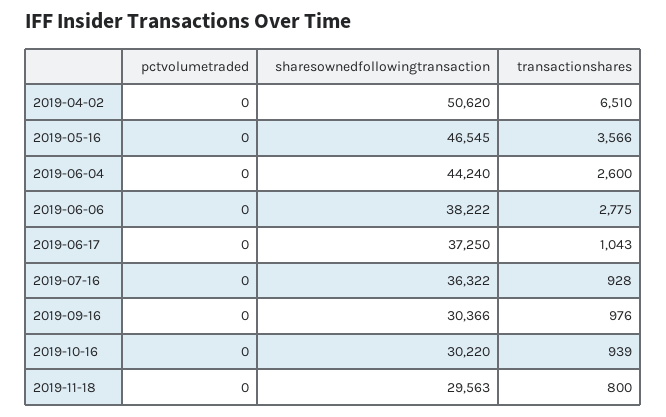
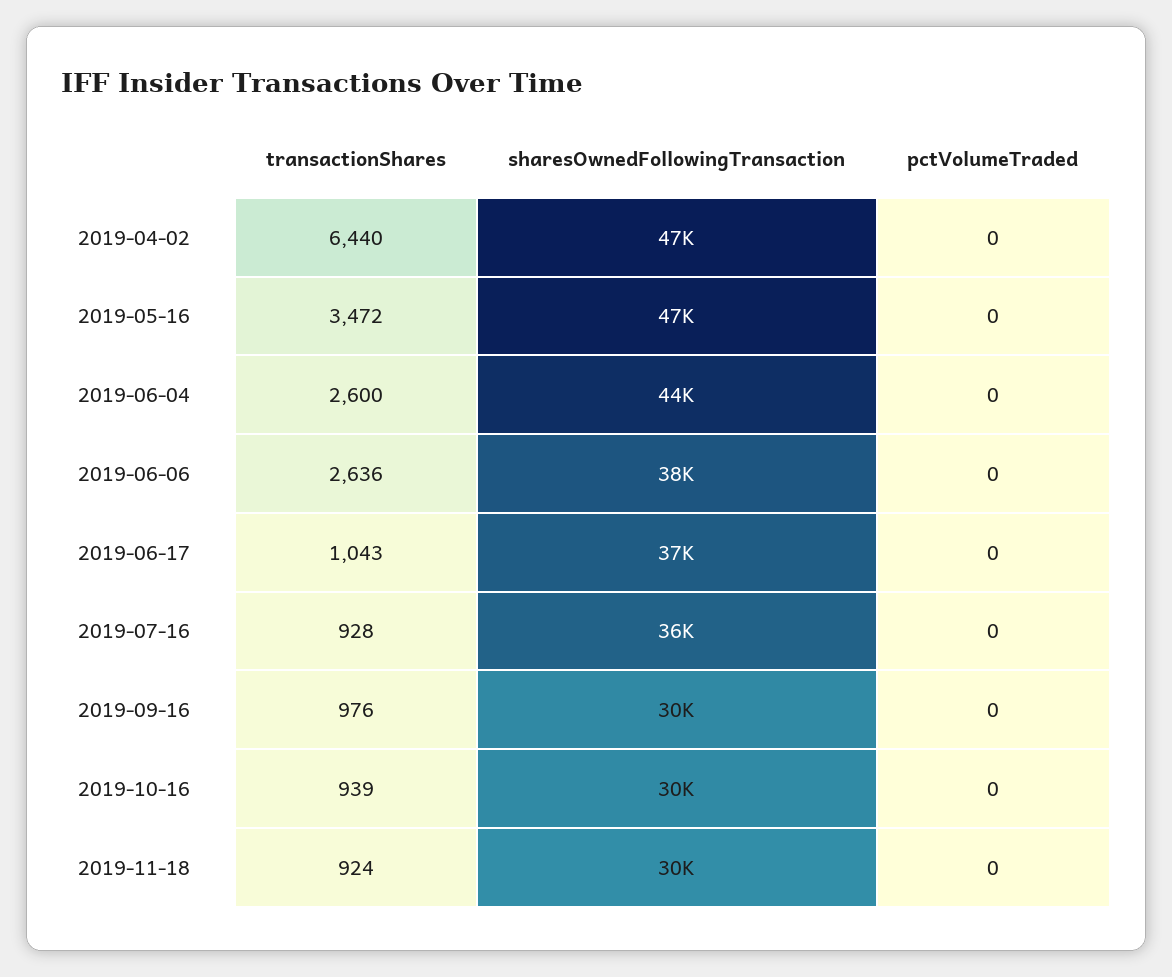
sharesownedfollowingtransaction, 2019-04-02: 50620 -> 47000
transactionshares, 2019-04-02: 6510 -> 6440
transactionshares, 2019-05-16: 3566 -> 3472
transactionshares, 2019-06-06: 2775 -> 2636
transactionshares, 2019-11-18: 800 -> 924

